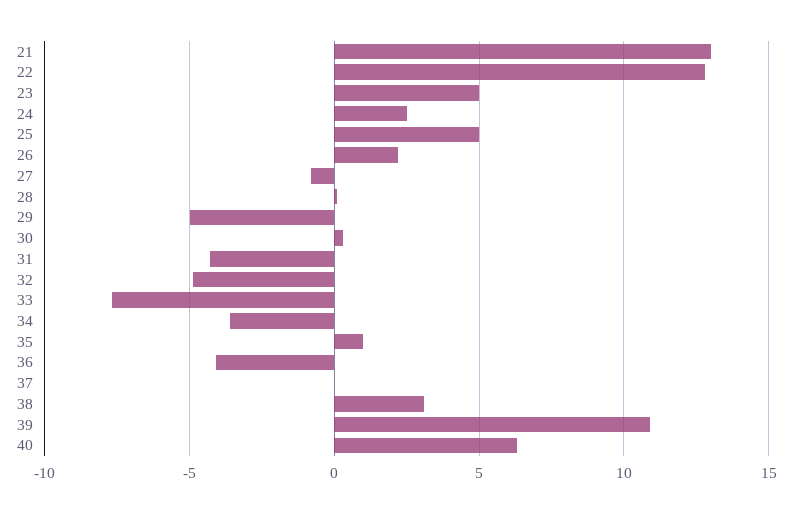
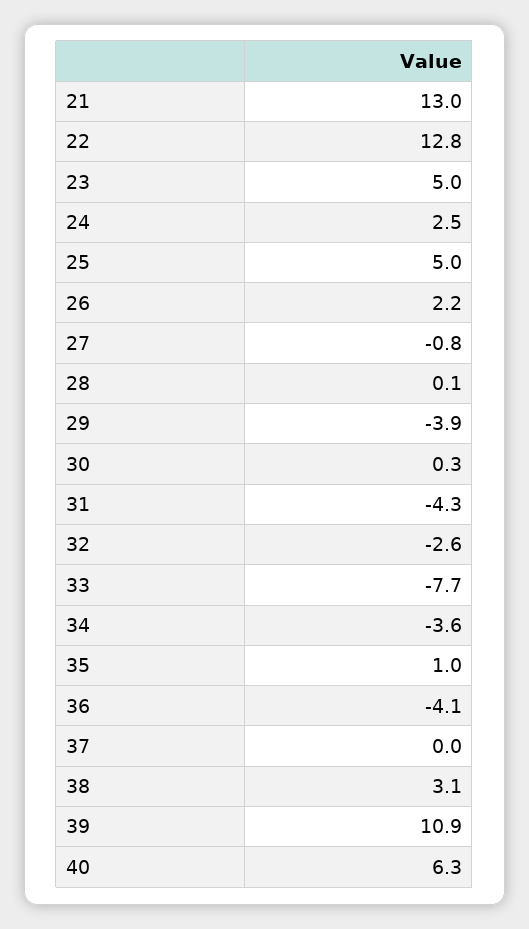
29: -5 -> -3.9
32: -5 -> -2.6

